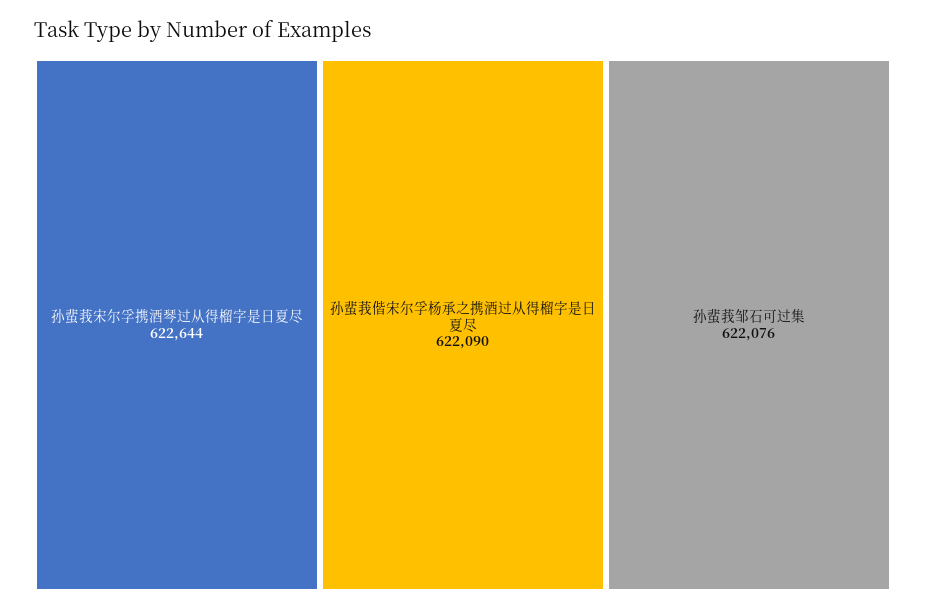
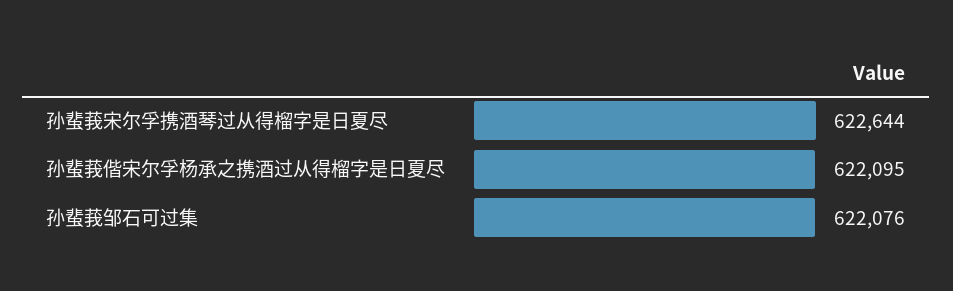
孙蜚莪偕宋尔孚杨承之携酒过从得榴字是日夏尽: 622090 -> 622095

